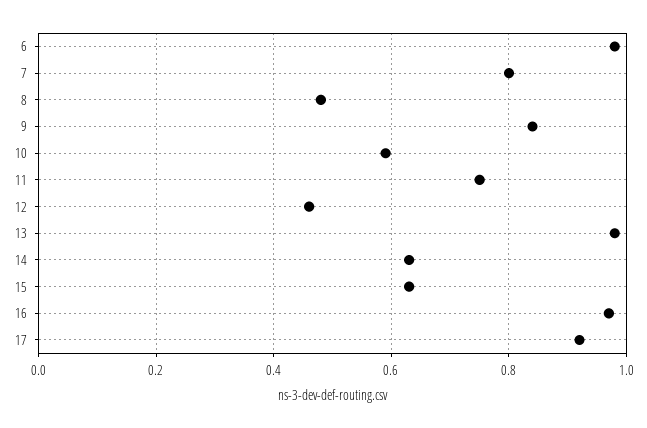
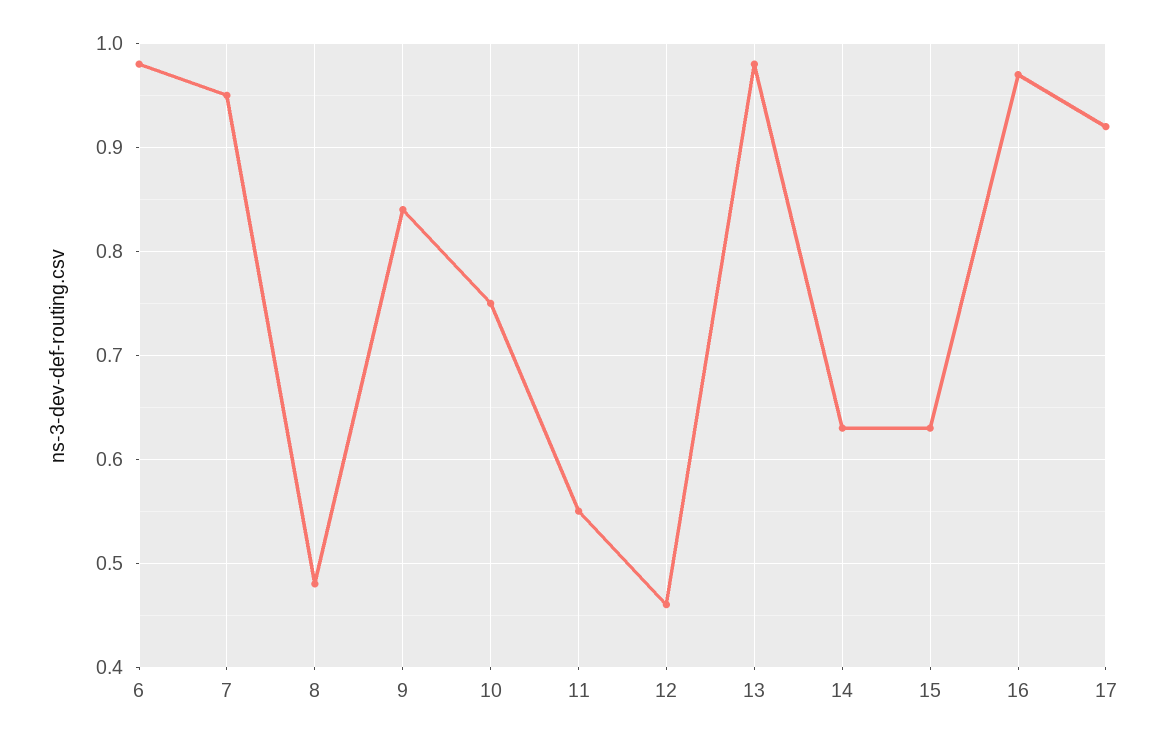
7: 0.8 -> 0.95
10: 0.6 -> 0.75
11: 0.75 -> 0.55

